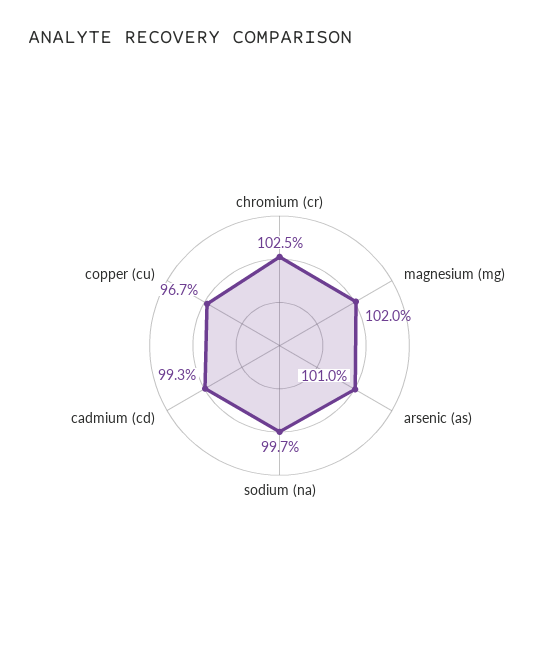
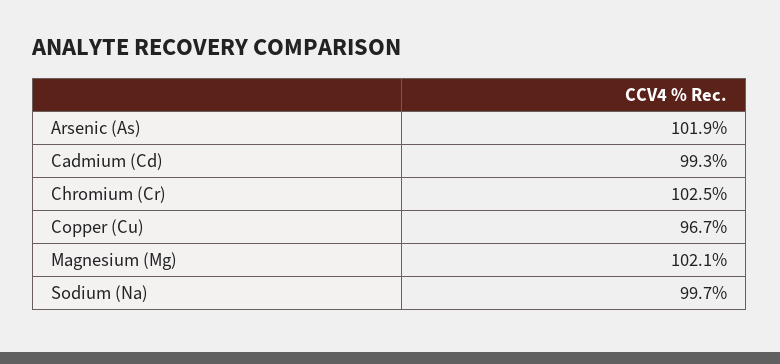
magnesium (mg): 102 -> 102.1
arsenic (as): 101 -> 101.9

